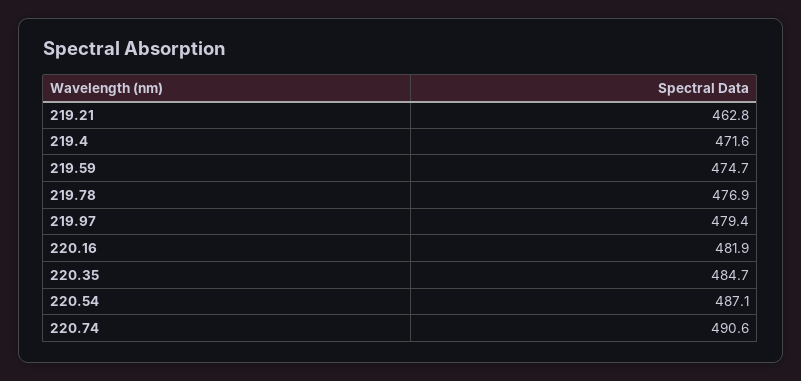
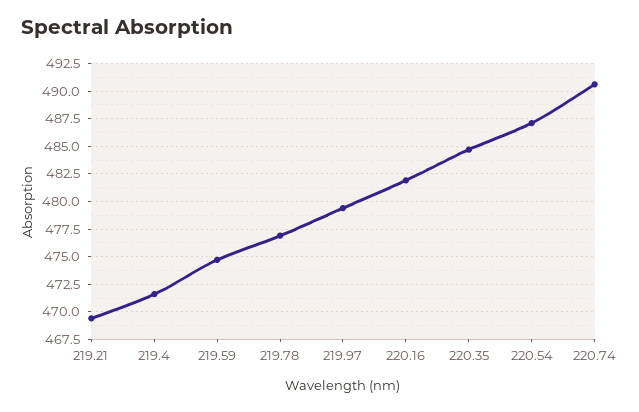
219.21: 462.8 -> 470

